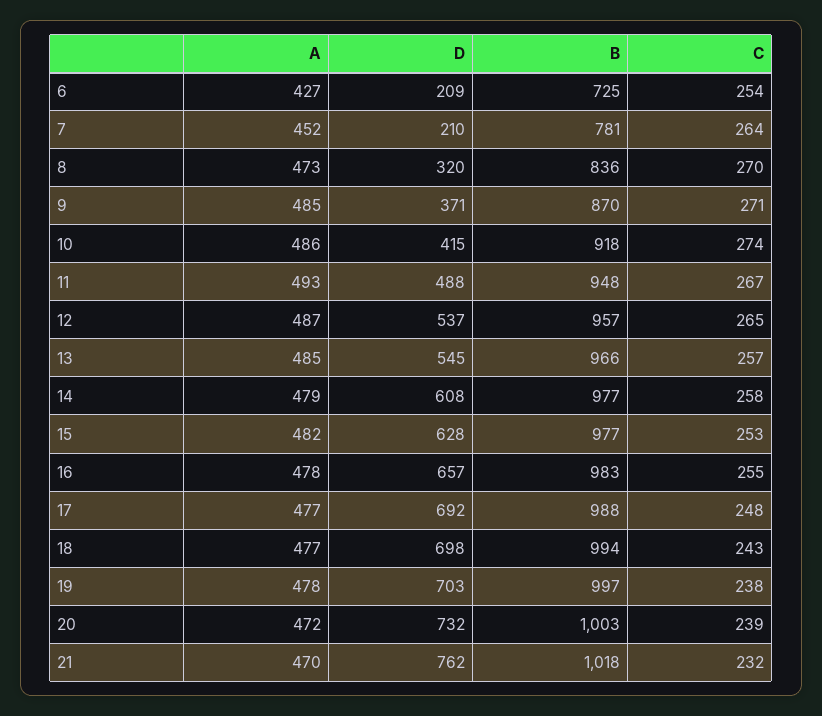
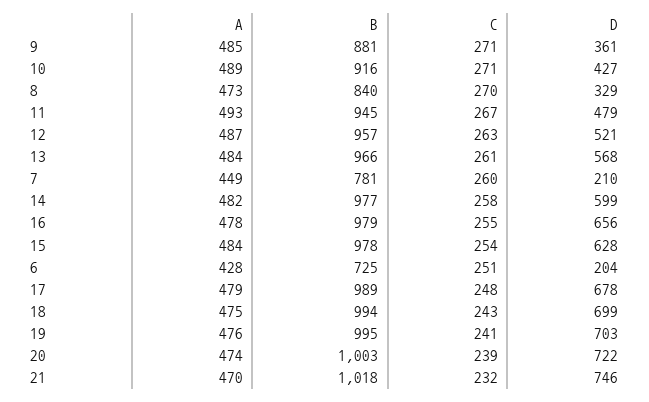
A, 6: 427 -> 428
D, 6: 209 -> 204
C, 6: 254 -> 251
A, 7: 452 -> 449
C, 7: 264 -> 260
D, 8: 320 -> 329
B, 8: 836 -> 840
D, 9: 371 -> 361
B, 9: 870 -> 881
A, 10: 486 -> 489
D, 10: 415 -> 427
B, 10: 918 -> 916
C, 10: 274 -> 271
D, 11: 488 -> 479
B, 11: 948 -> 945
D, 12: 537 -> 521
C, 12: 265 -> 263
A, 13: 485 -> 484
D, 13: 545 -> 568
C, 13: 257 -> 261
A, 14: 479 -> 482
D, 14: 608 -> 599
A, 15: 482 -> 484
B, 15: 977 -> 978
C, 15: 253 -> 254
D, 16: 657 -> 656
B, 16: 983 -> 979
A, 17: 477 -> 479
D, 17: 692 -> 678
B, 17: 988 -> 989
A, 18: 477 -> 475
D, 18: 698 -> 699
A, 19: 478 -> 476
B, 19: 997 -> 995
C, 19: 238 -> 241
A, 20: 472 -> 474
D, 20: 732 -> 722
D, 21: 762 -> 746

